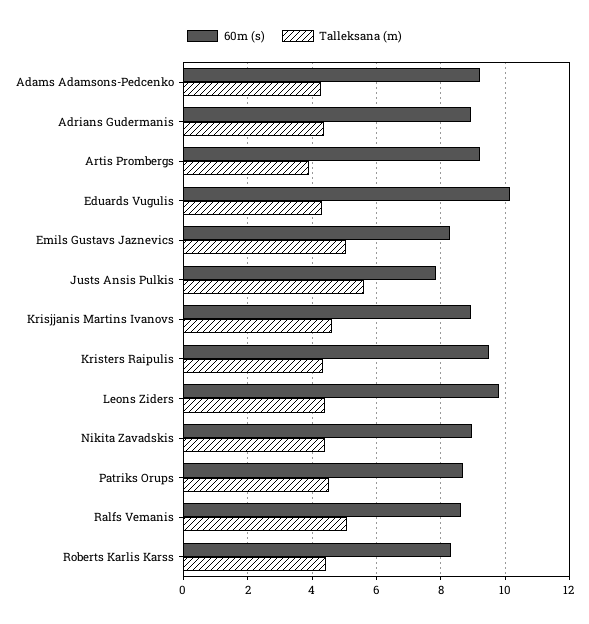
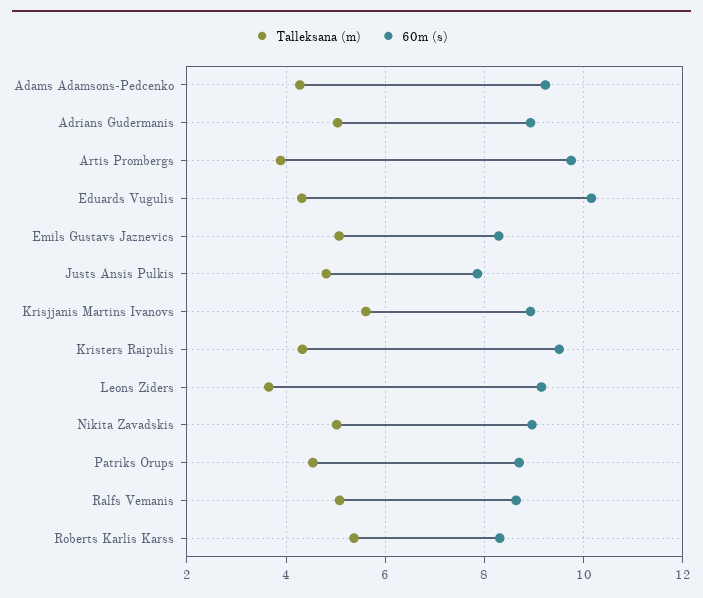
Talleksana (m), Adrians Gudermanis: 4.4 -> 5
60m (s), Artis Prombergs: 9.2 -> 9.8
Talleksana (m), Justs Ansis Pulkis: 5.6 -> 4.8
Talleksana (m), Krisjjanis Martins Ivanovs: 4.6 -> 5.6
60m (s), Leons Ziders: 9.8 -> 9.2
Talleksana (m), Leons Ziders: 4.4 -> 3.6
Talleksana (m), Nikita Zavadskis: 4.4 -> 5
Talleksana (m), Roberts Karlis Karss: 4.4 -> 5.4

